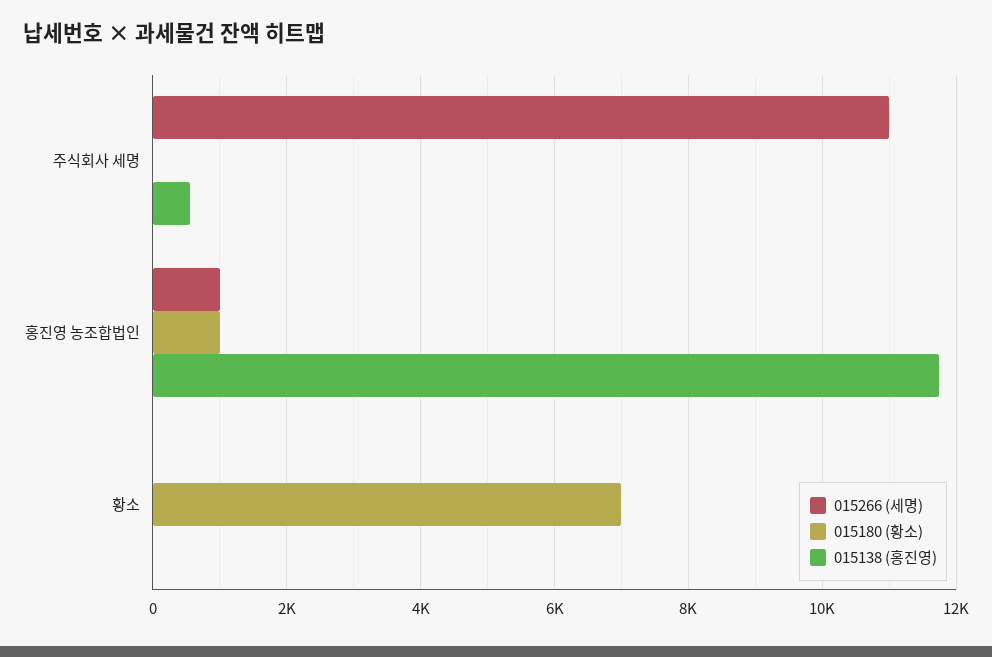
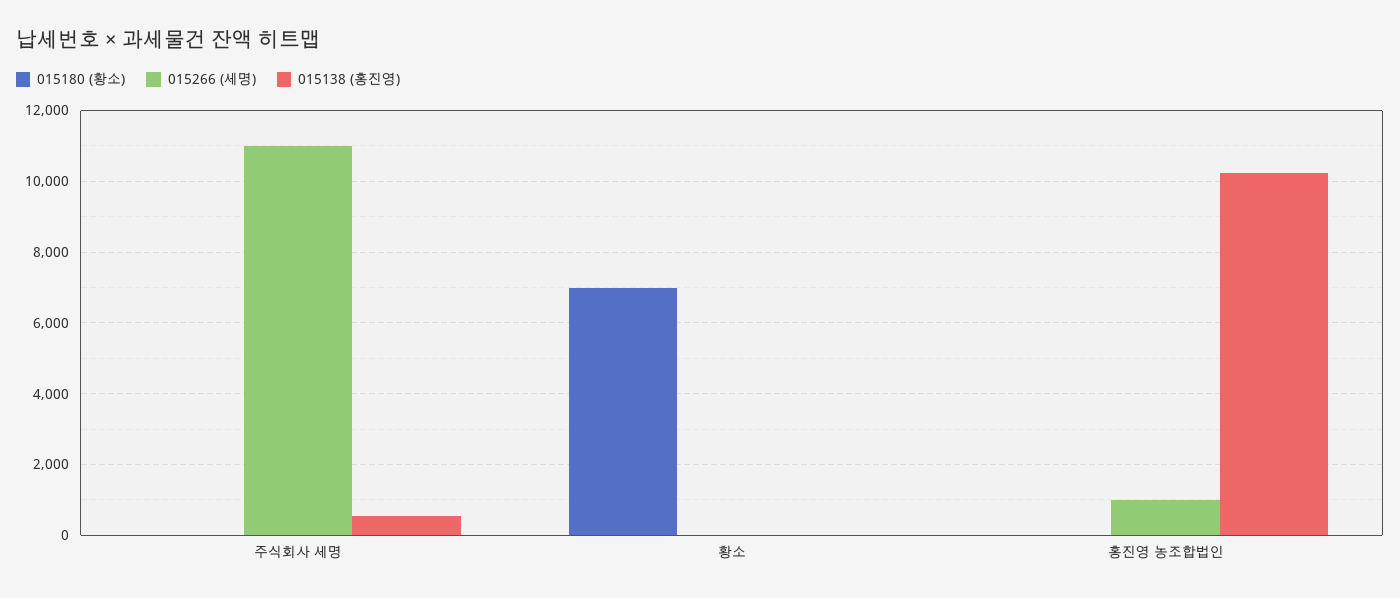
015180 (황소), 홍진영 농조합법인: 1000 -> 0
015138 (홍진영), 홍진영 농조합법인: 11800 -> 10200

